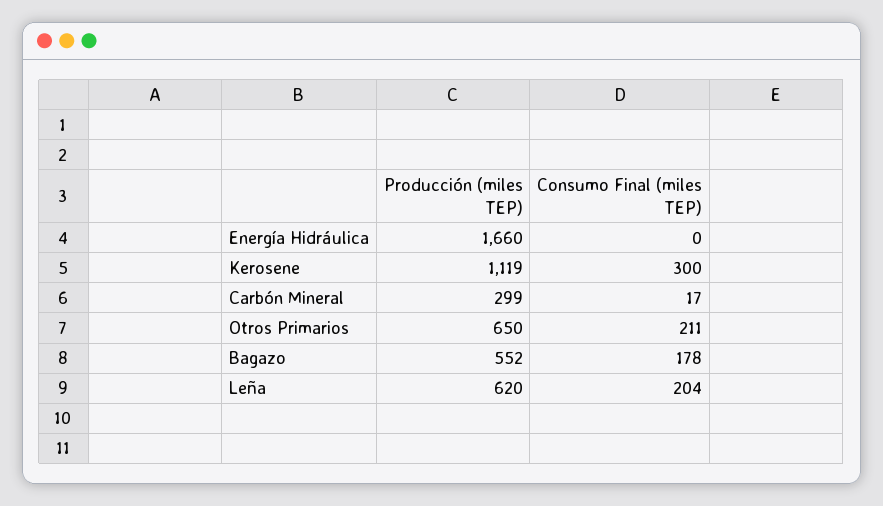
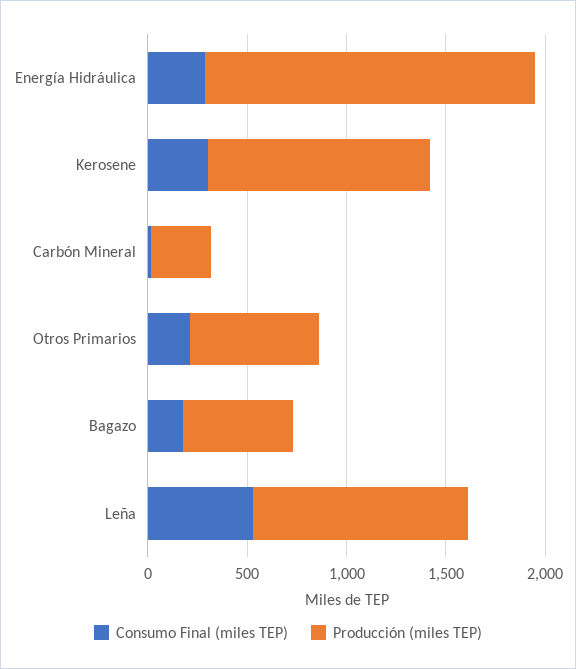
Consumo Final (miles TEP), Energía Hidráulica: 0 -> 300
Producción (miles TEP), Leña: 620 -> 1100
Consumo Final (miles TEP), Leña: 204 -> 500

